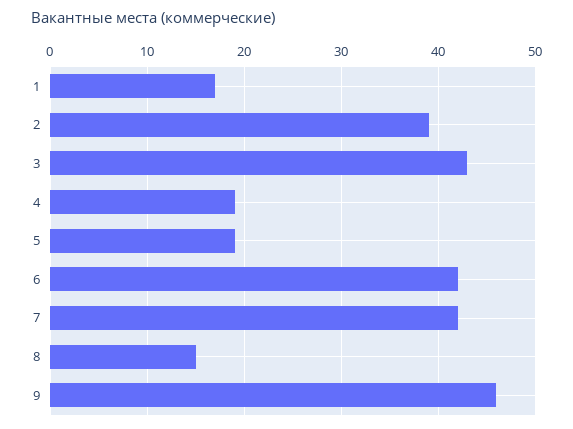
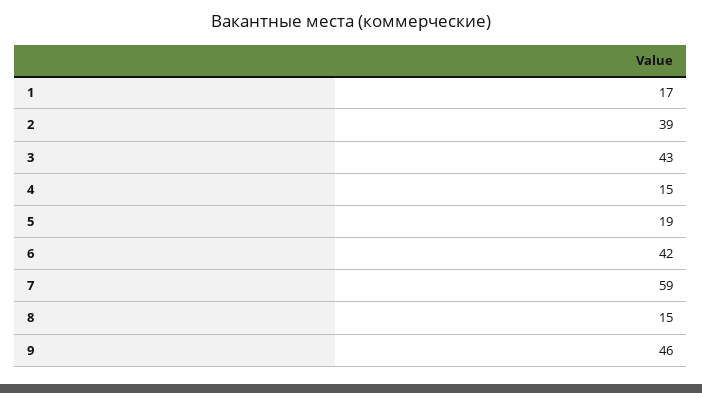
4: 19 -> 15
7: 42 -> 59

